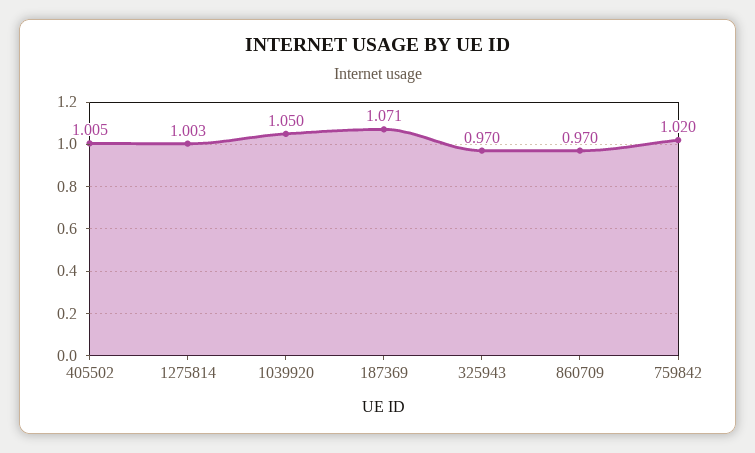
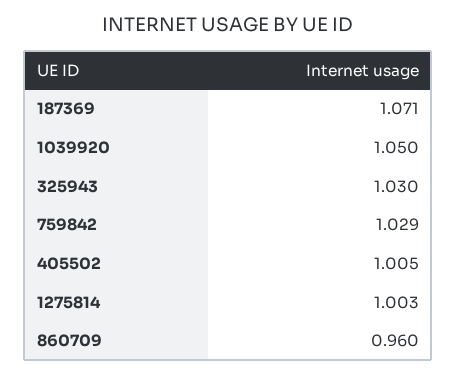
325943: 0.97 -> 1.03
860709: 0.97 -> 0.96
759842: 1.02 -> 1.029

